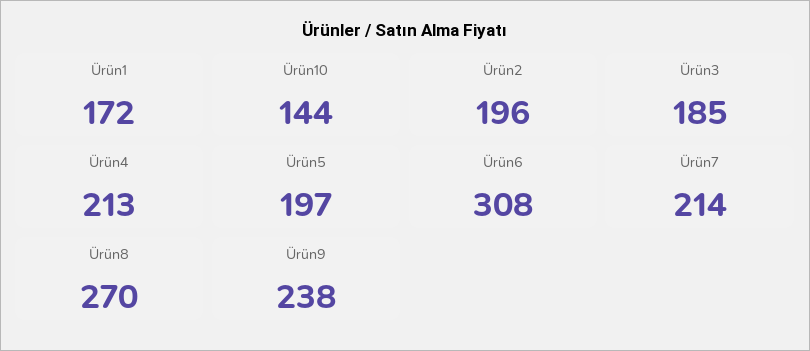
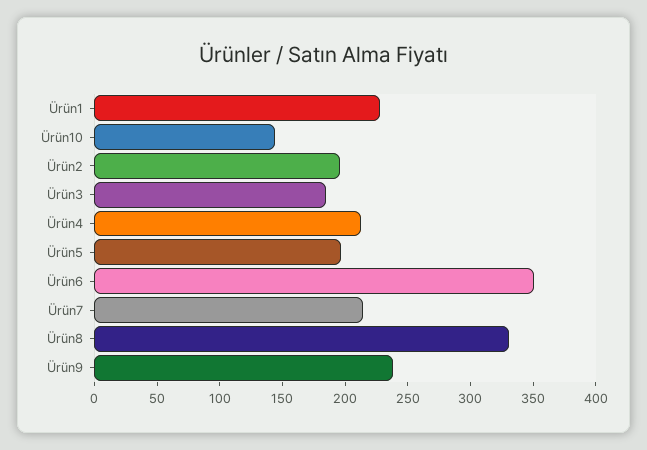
Ürün1: 172 -> 230
Ürün6: 308 -> 350
Ürün8: 270 -> 330

